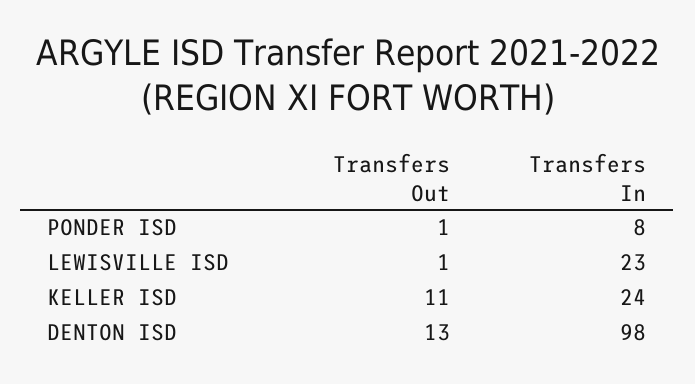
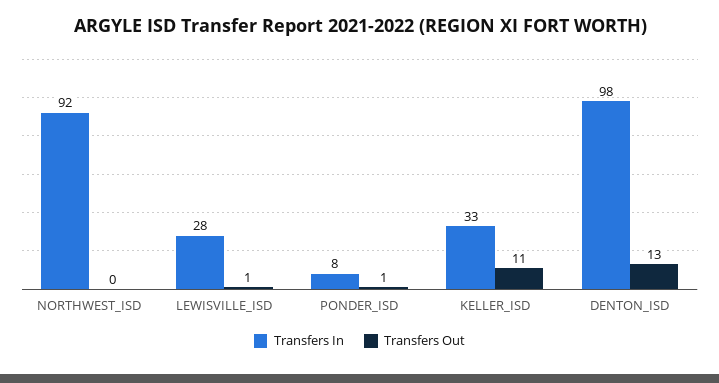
Transfers In, LEWISVILLE ISD: 23 -> 28
Transfers In, KELLER ISD: 24 -> 33
Transfers In, NORTHWEST_ISD: none -> 92
Transfers Out, NORTHWEST_ISD: none -> 0

